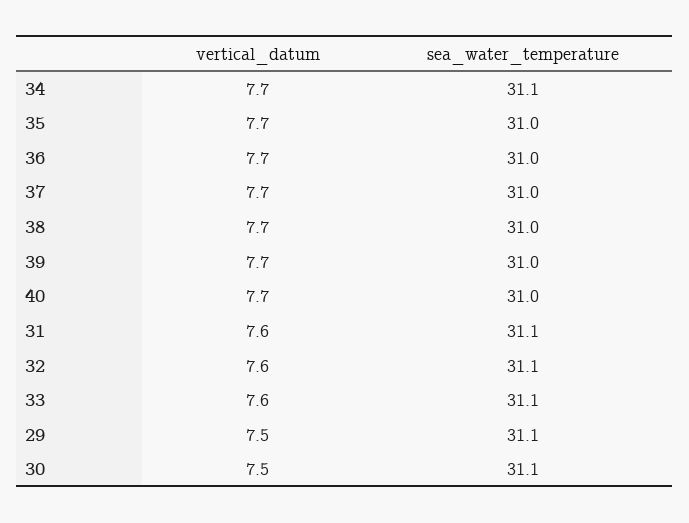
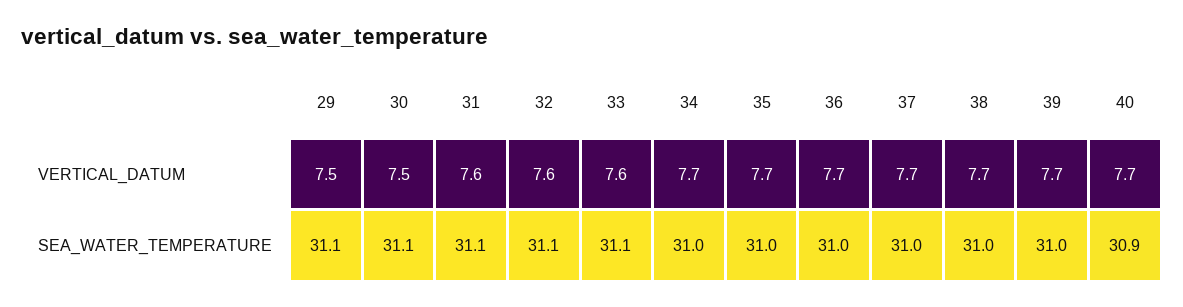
sea_water_temperature, 34: 31.1 -> 31
sea_water_temperature, 40: 31 -> 30.9

